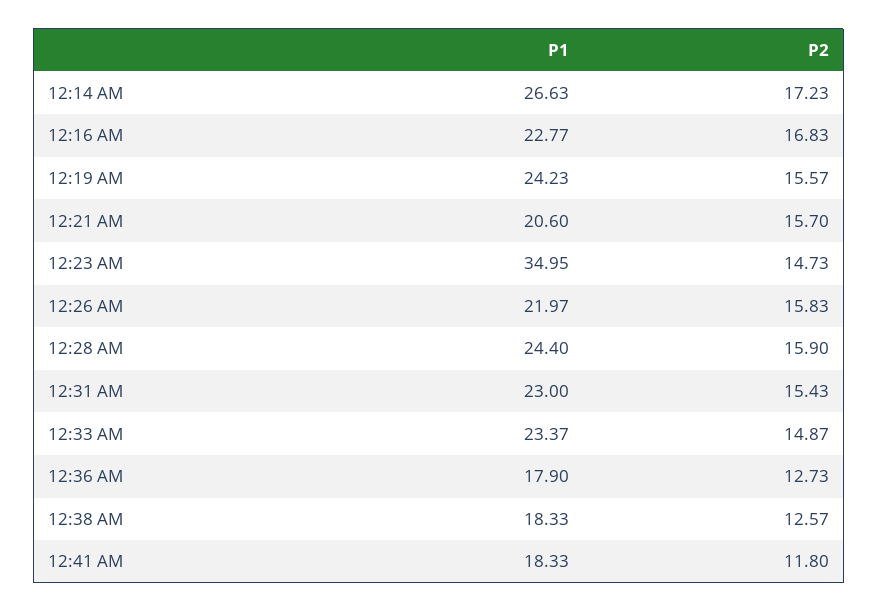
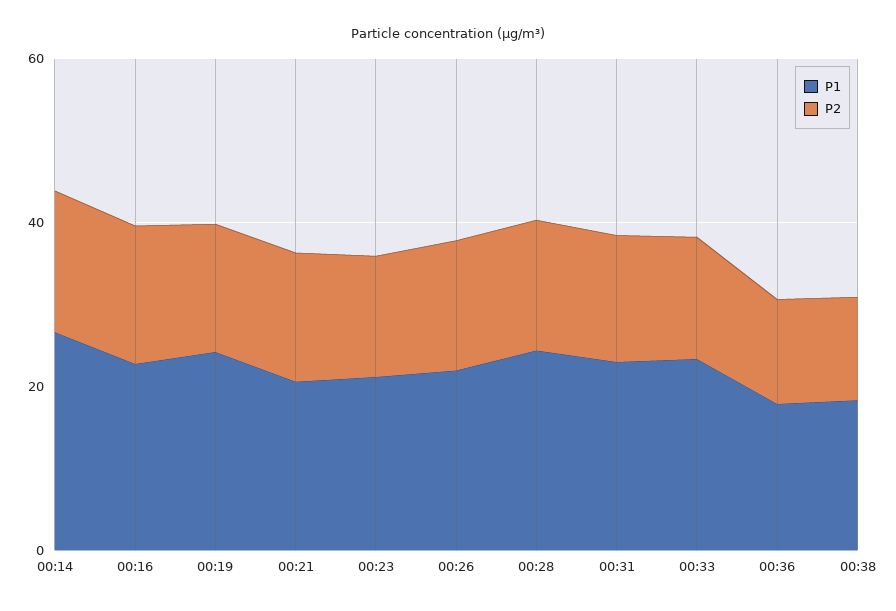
P1, 12:23 AM: 34.95 -> 20
P1, 12:41 AM: 18.33 -> none
P2, 12:41 AM: 11.8 -> none

